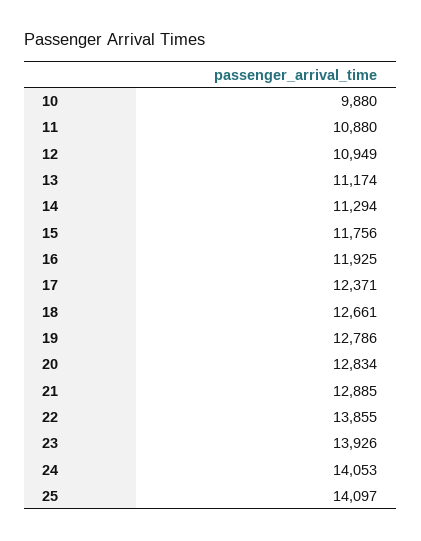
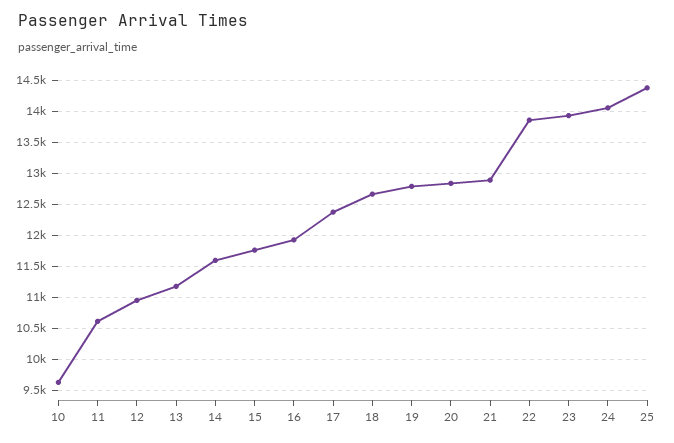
10: 9880 -> 9600
11: 10880 -> 10600
14: 11294 -> 11600
25: 14097 -> 14400

